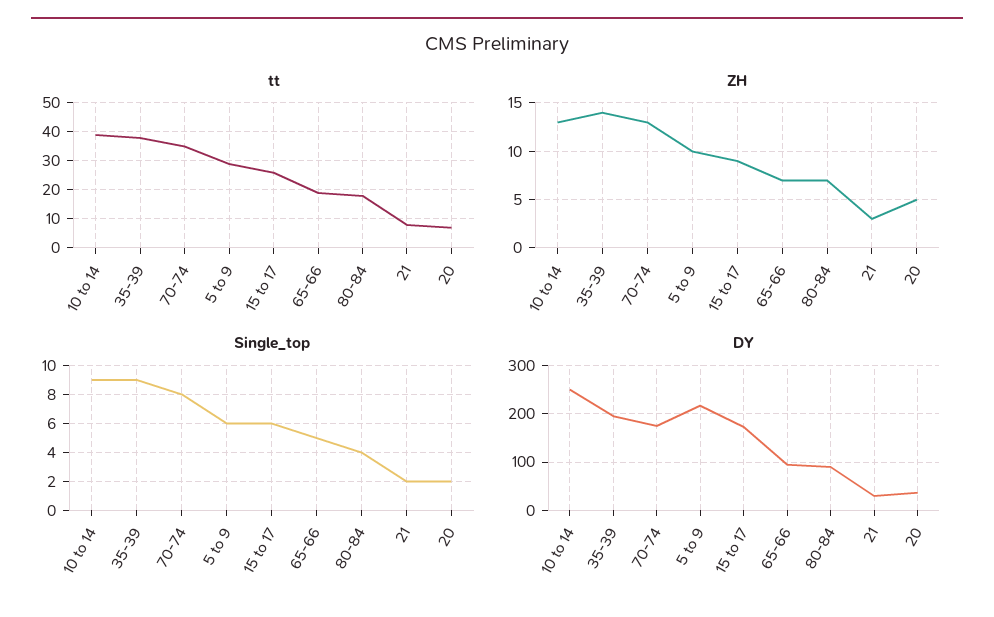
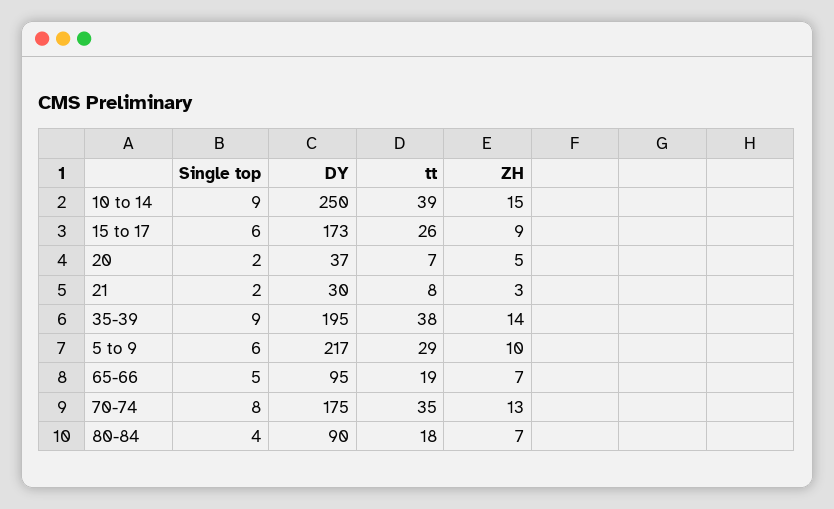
ZH, 10 to 14: 13 -> 15

